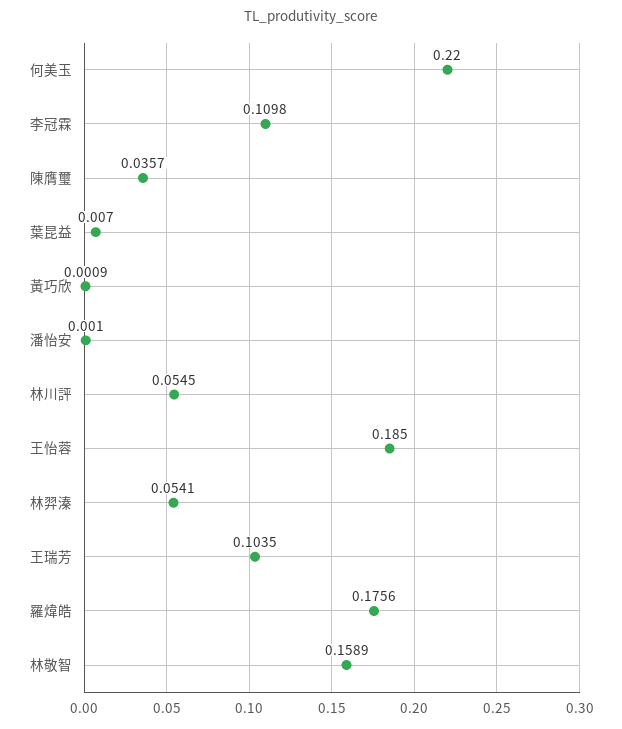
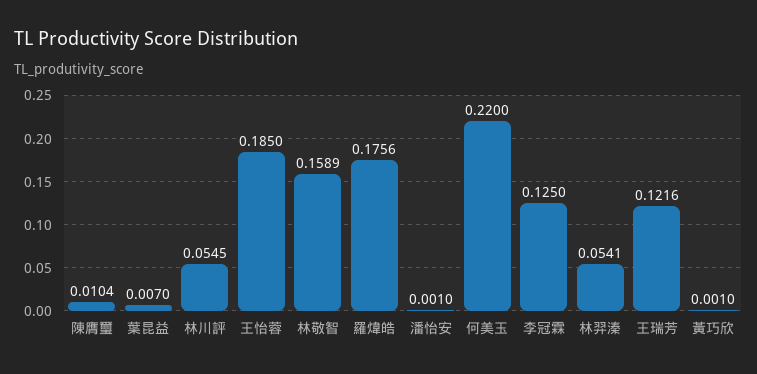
李冠霖: 0.1098 -> 0.125
陳膺璽: 0.0357 -> 0.0104
黃巧欣: 0.0009 -> 0.001
王瑞芳: 0.1035 -> 0.1216

